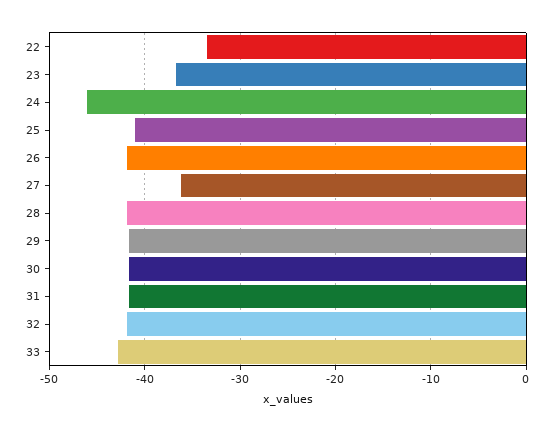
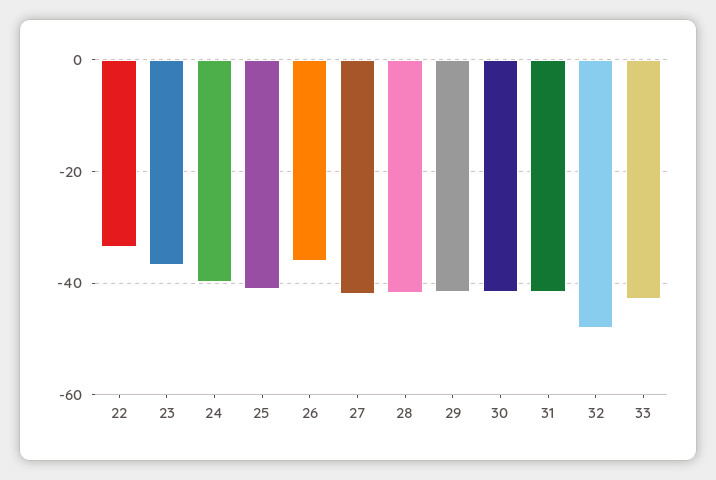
24: -46 -> -40
26: -42 -> -36
27: -36 -> -42
32: -42 -> -48

